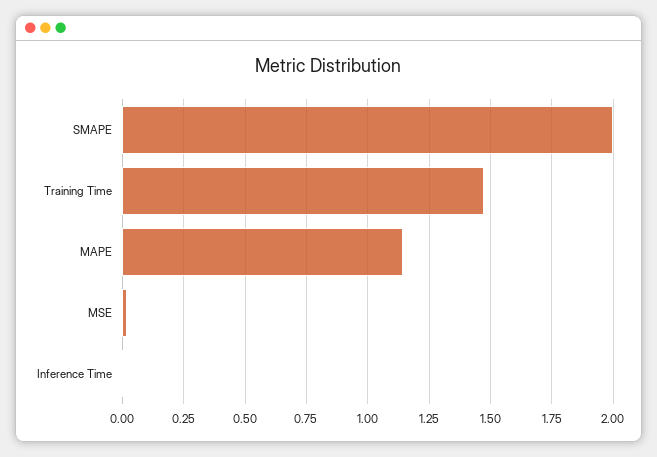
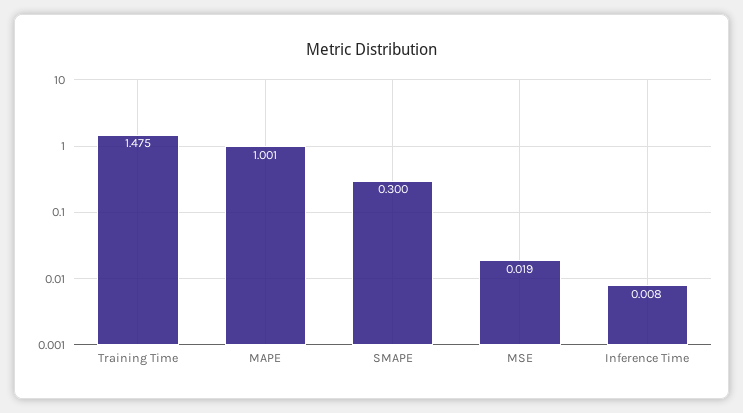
SMAPE: 2 -> 0.3
MAPE: 1.15 -> 1.001

